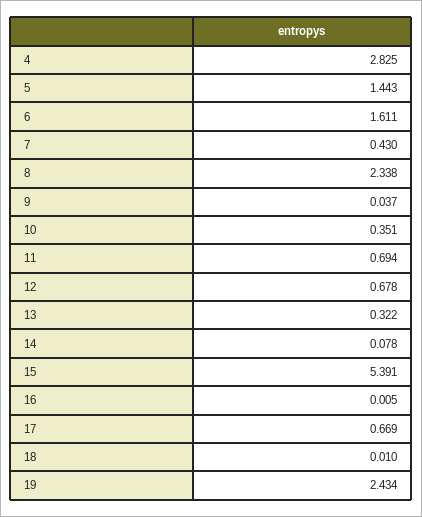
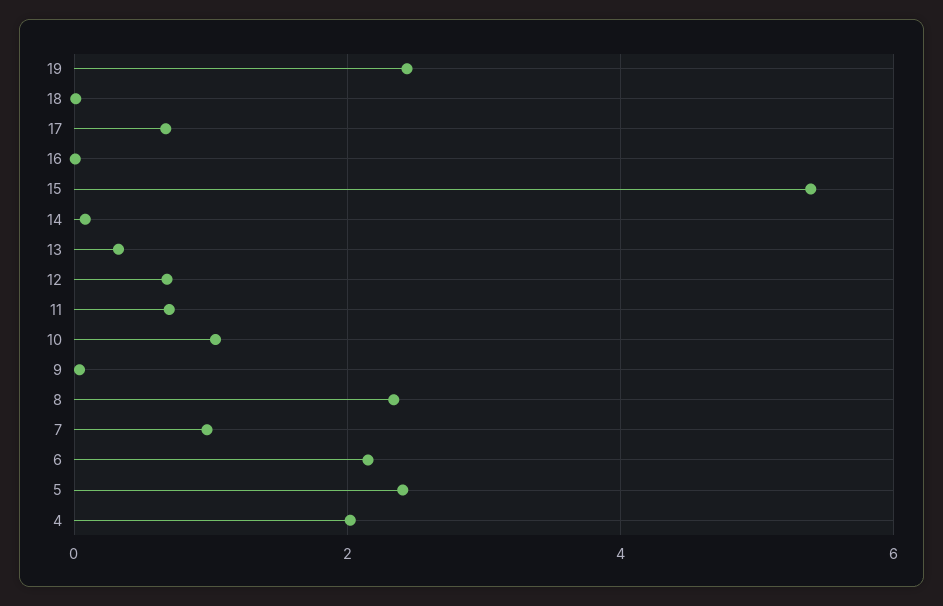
4: 2.825 -> 2
5: 1.443 -> 2.4
6: 1.611 -> 2.2
7: 0.43 -> 1
10: 0.351 -> 1

